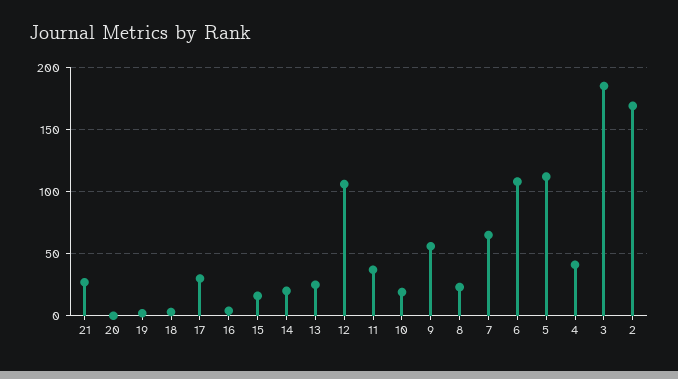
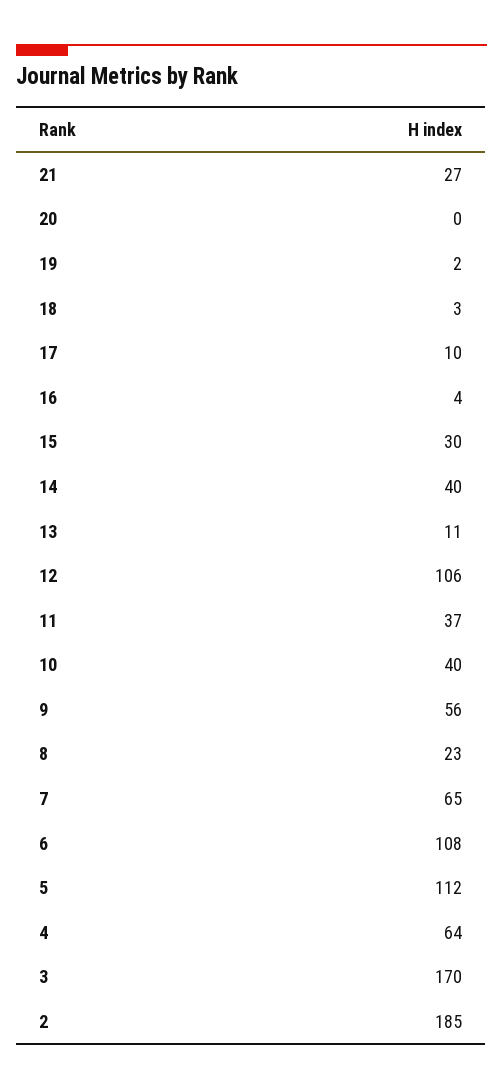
17: 30 -> 10
15: 15 -> 30
14: 20 -> 40
13: 25 -> 11
10: 20 -> 40
4: 40 -> 64
3: 185 -> 170
2: 170 -> 185

